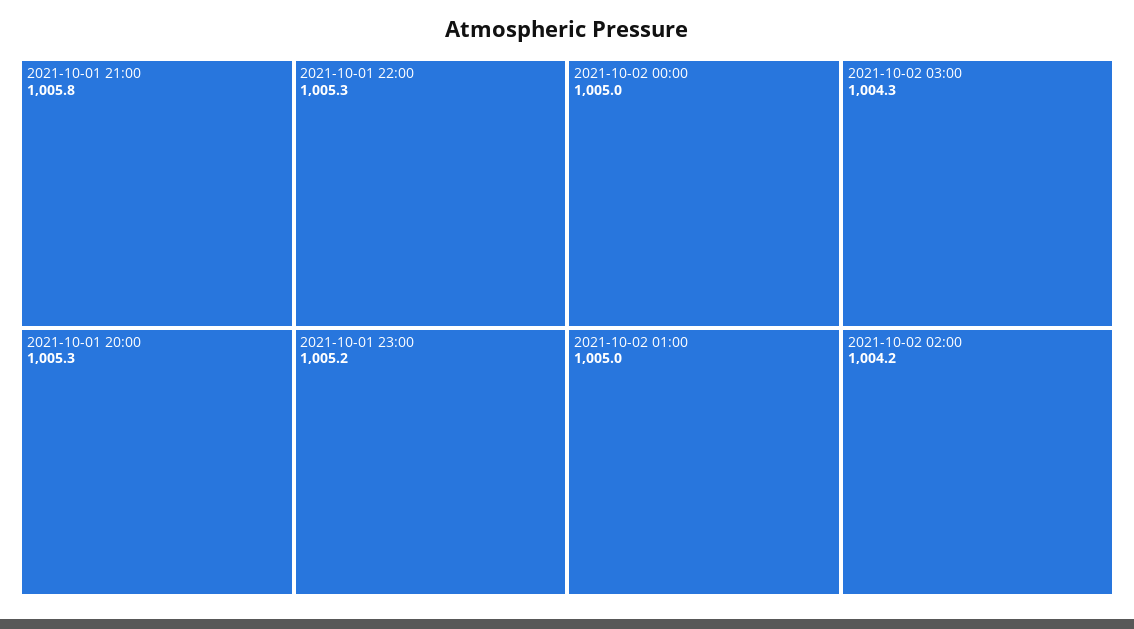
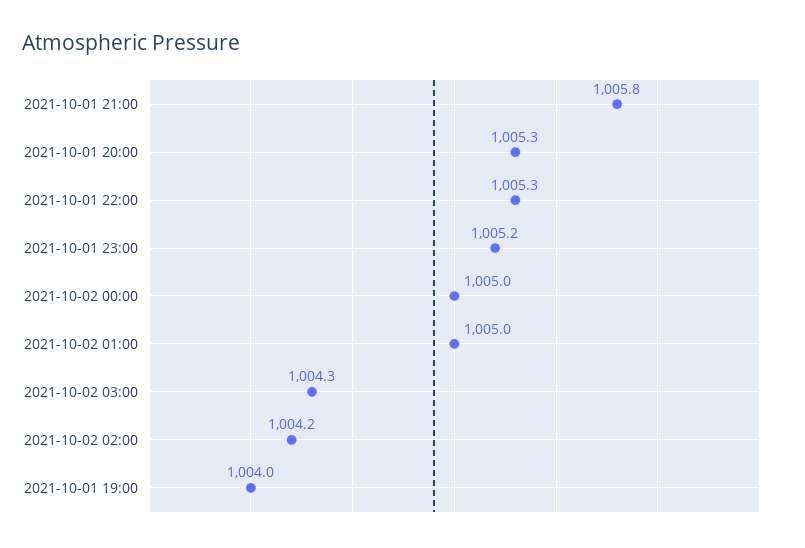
2021-10-01 19:00: none -> 1004

